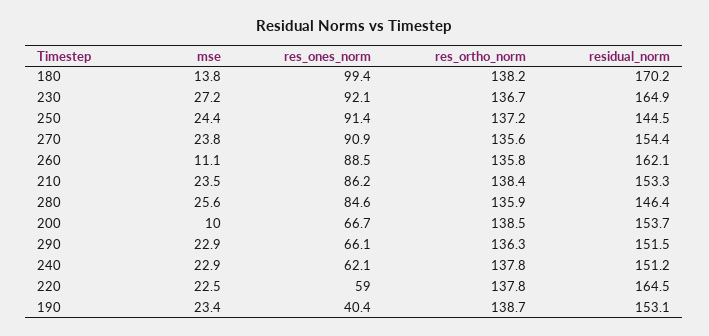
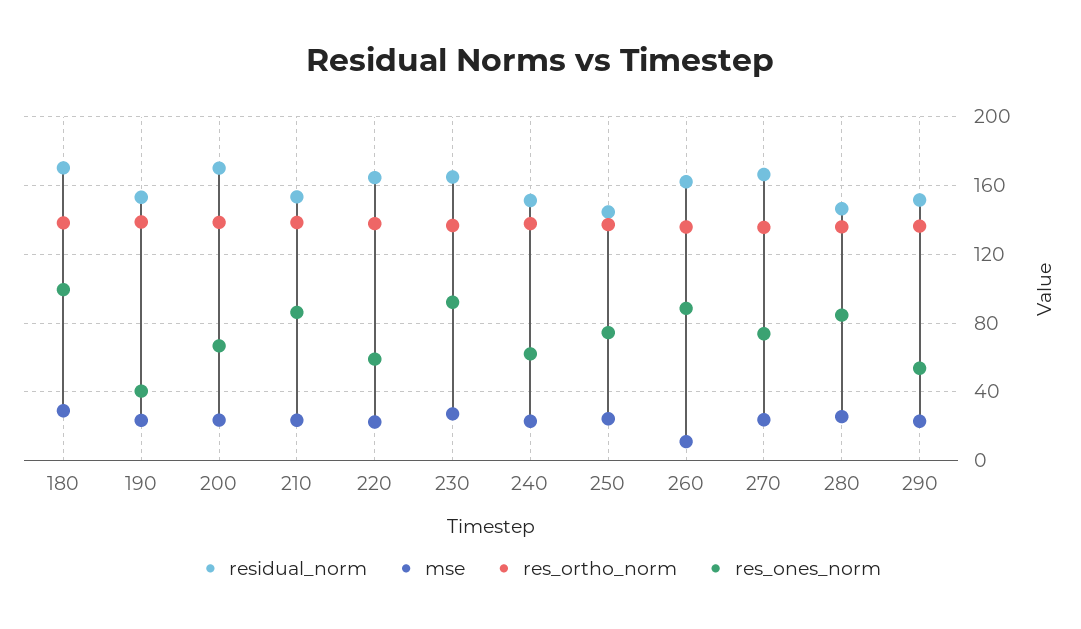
mse, 180: 13.8 -> 30
res_ones_norm, 250: 91.4 -> 75
res_ones_norm, 270: 90.9 -> 75
residual_norm, 270: 154.4 -> 165
mse, 200: 10 -> 25
residual_norm, 200: 153.7 -> 170
res_ones_norm, 290: 66.1 -> 55

